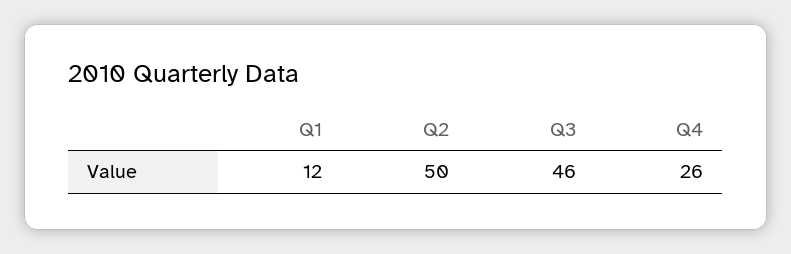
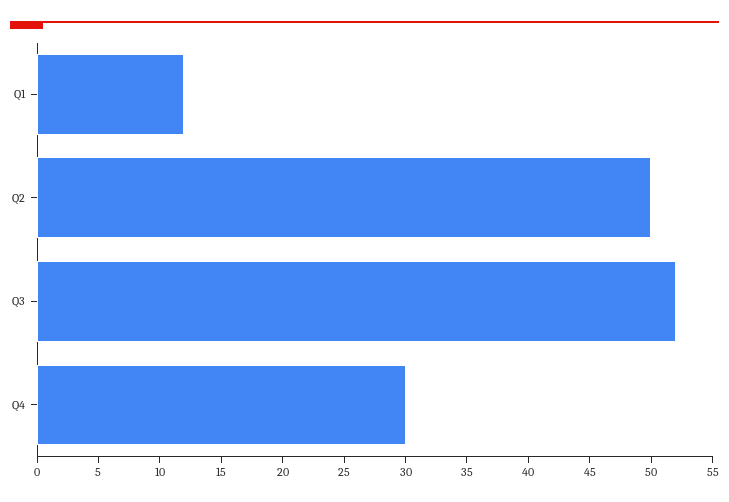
Q3: 46 -> 52
Q4: 26 -> 30

